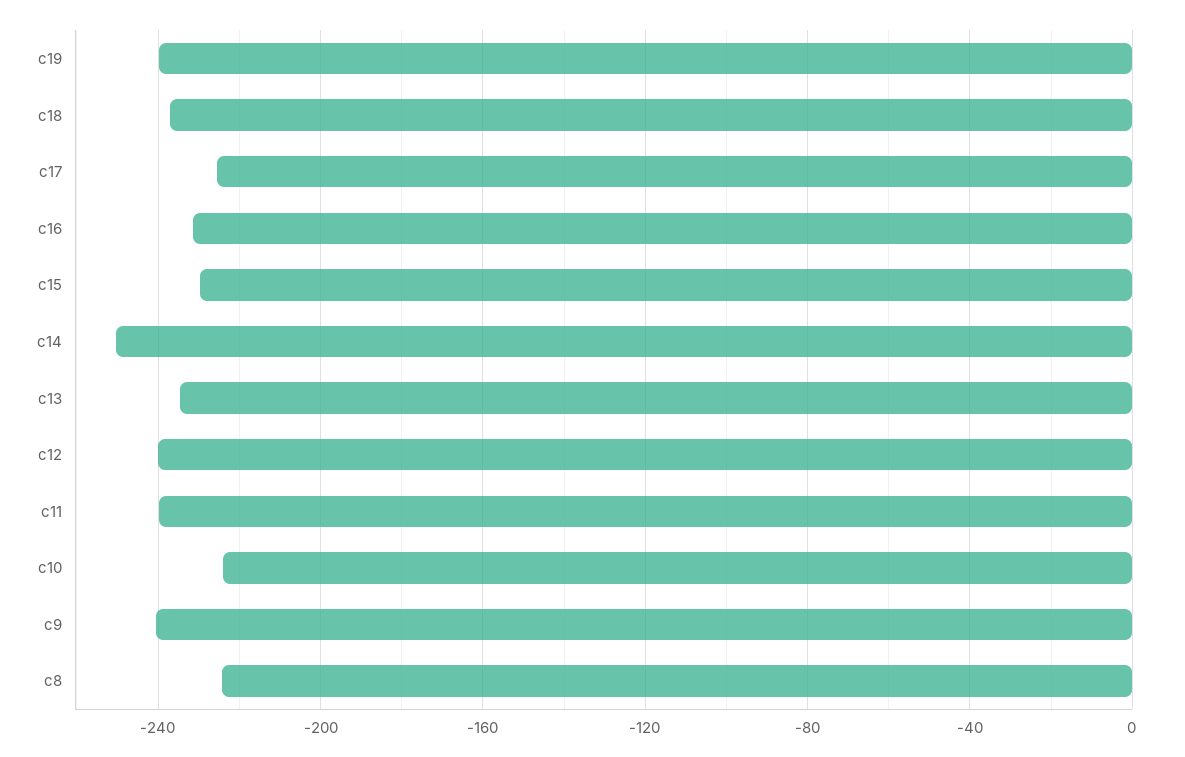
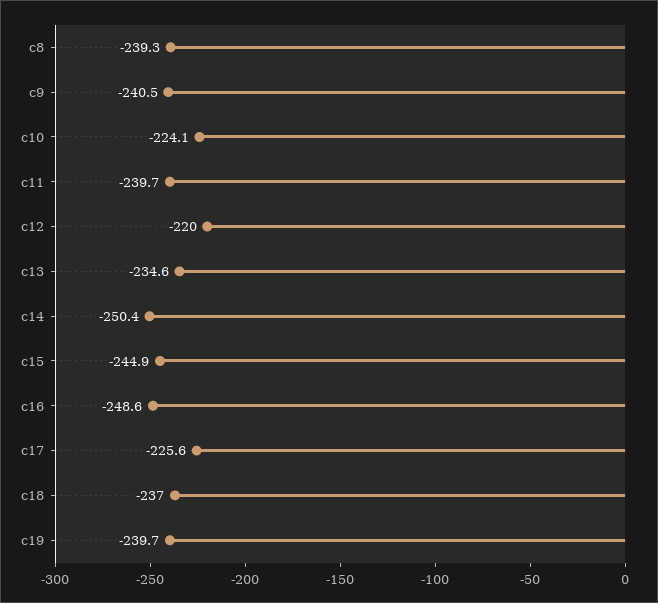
c16: -230 -> -248.6
c15: -230 -> -244.9
c12: -240 -> -220
c8: -225 -> -239.3

